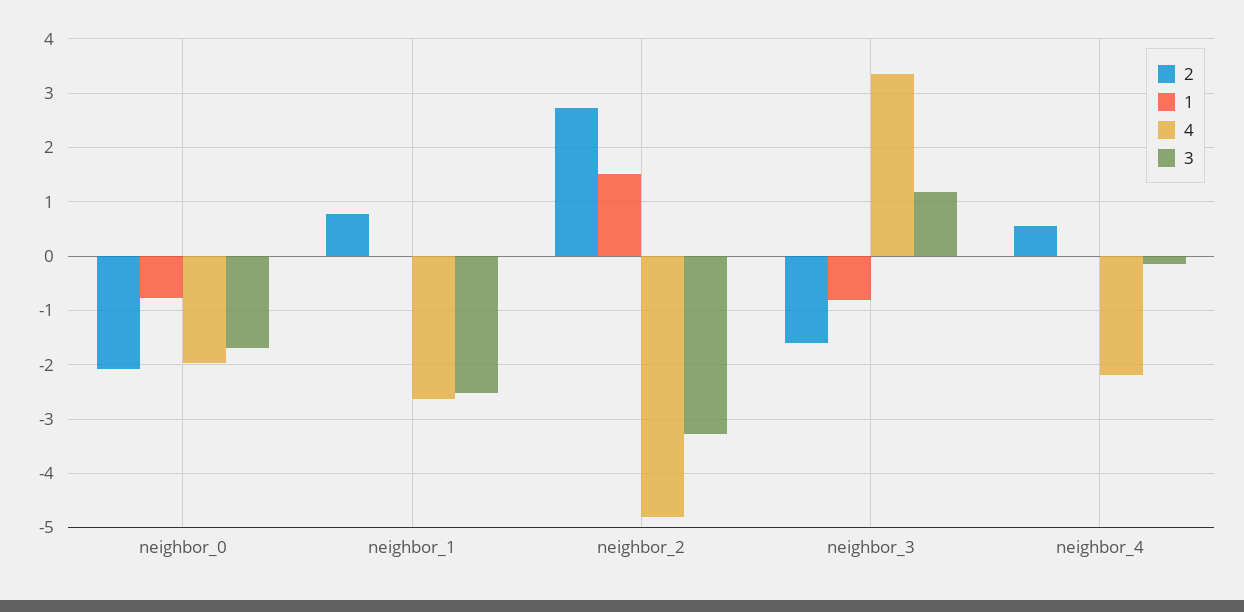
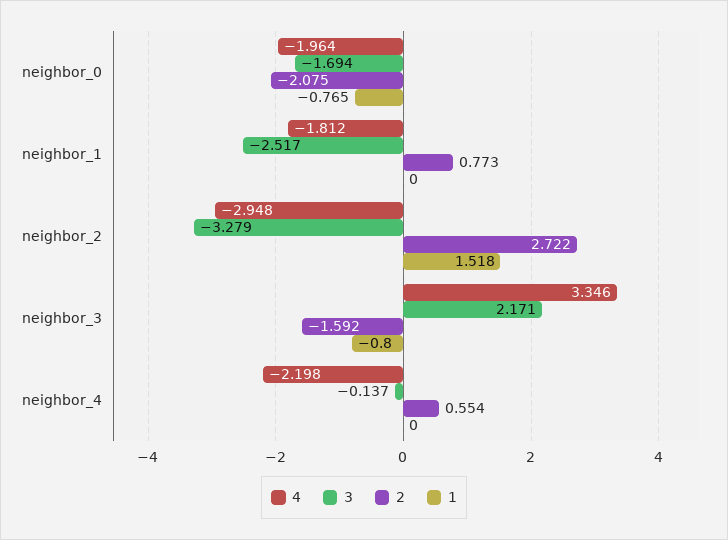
4, neighbor_1: -2.6 -> -1.812
4, neighbor_2: -4.8 -> -2.948
3, neighbor_3: 1.2 -> 2.171

